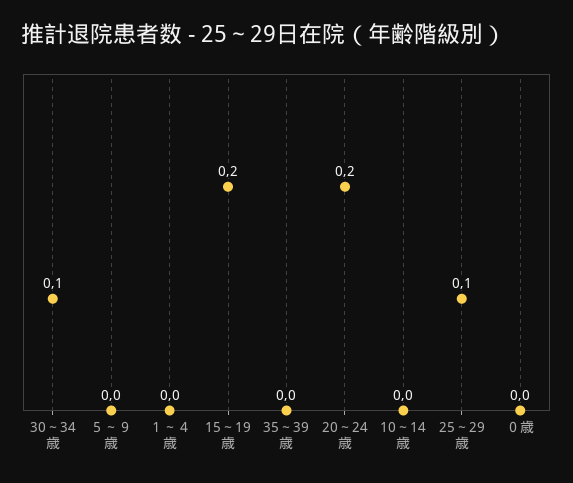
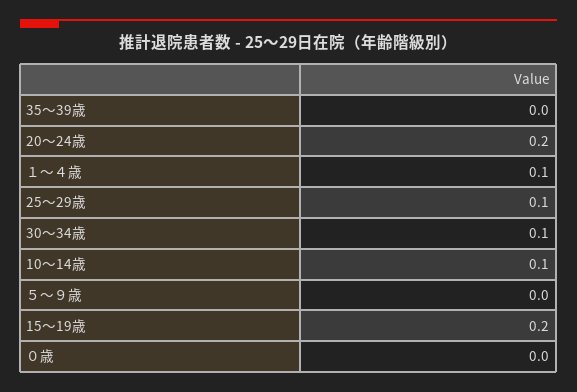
１～４歳: 0 -> 0.1
10～14歳: 0 -> 0.1

